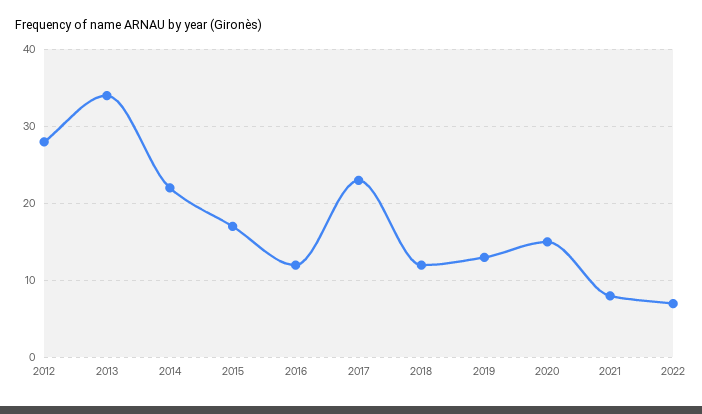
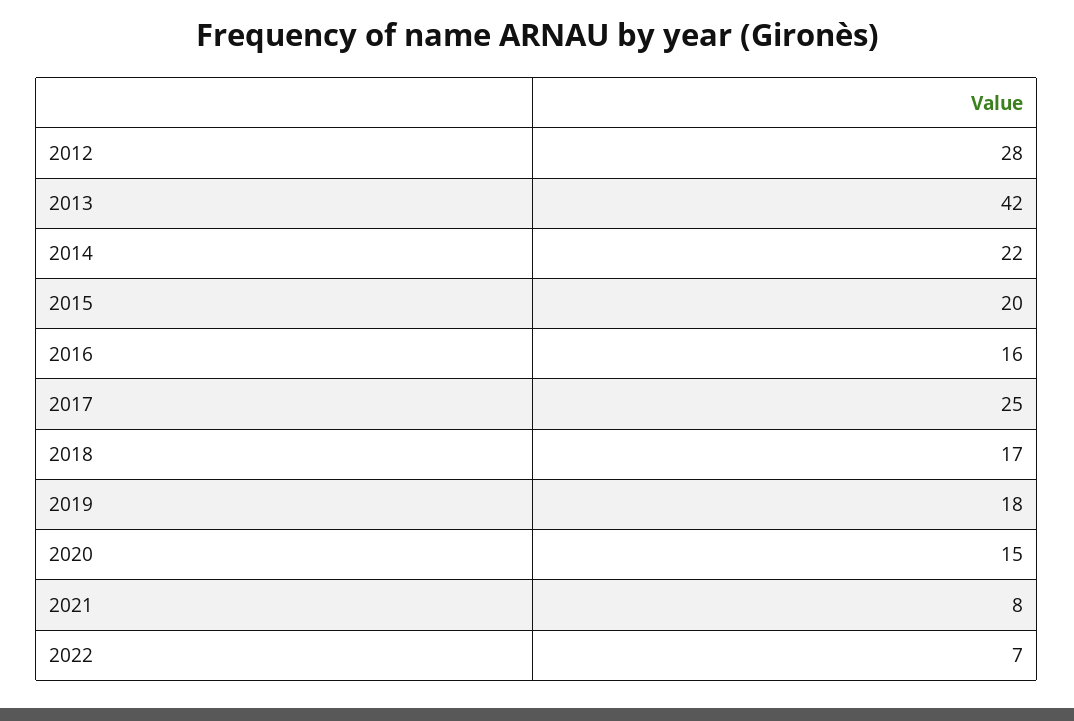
2013: 34 -> 42
2015: 17 -> 20
2016: 12 -> 16
2017: 23 -> 25
2018: 12 -> 17
2019: 13 -> 18

